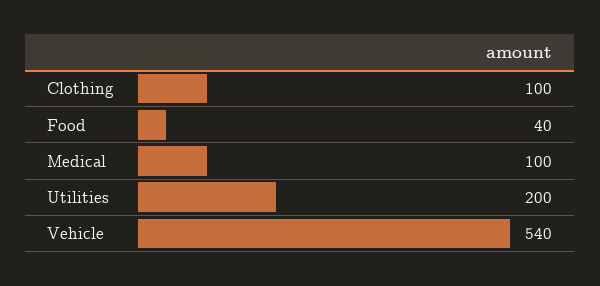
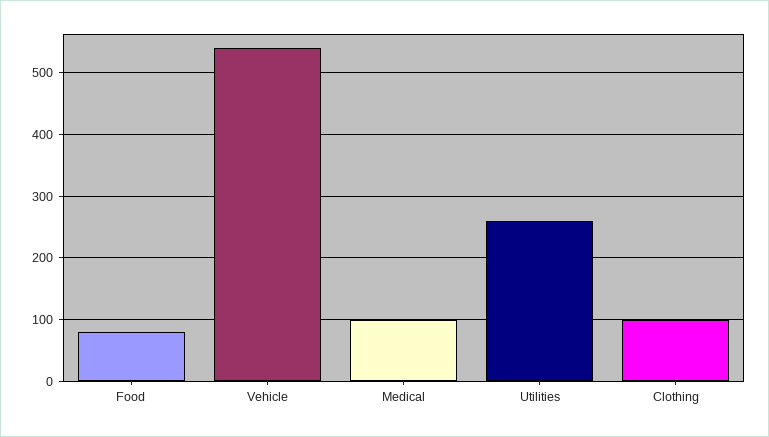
Food: 40 -> 80
Utilities: 200 -> 260

